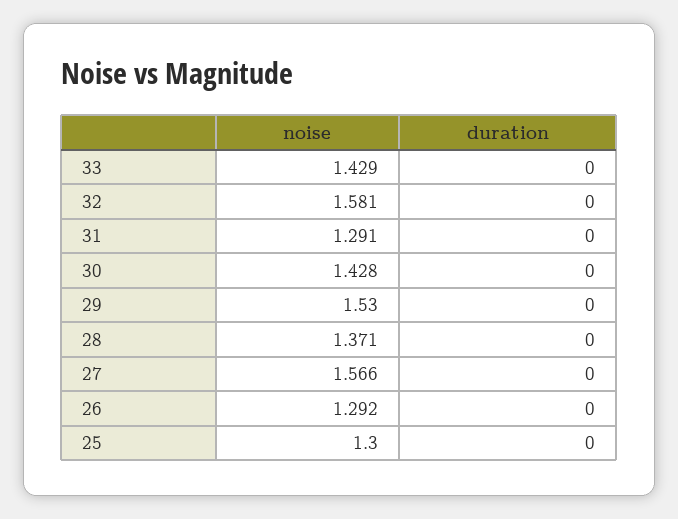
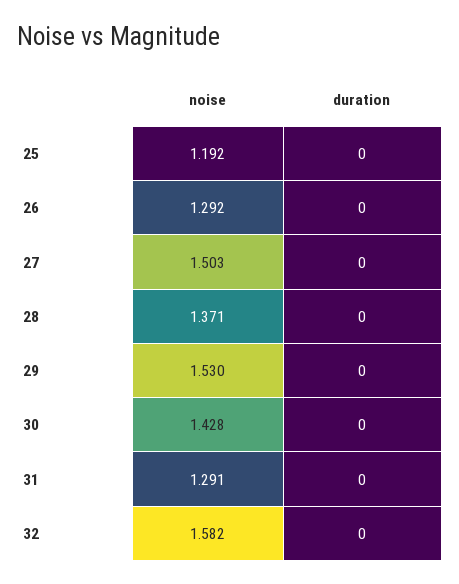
noise, 33: 1.429 -> none
duration, 33: 0 -> none
noise, 32: 1.581 -> 1.582
noise, 27: 1.566 -> 1.503
noise, 25: 1.3 -> 1.192

